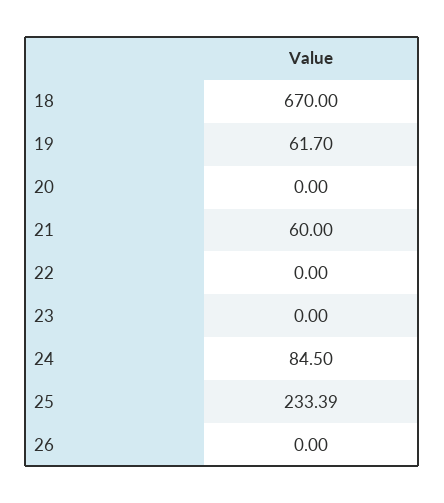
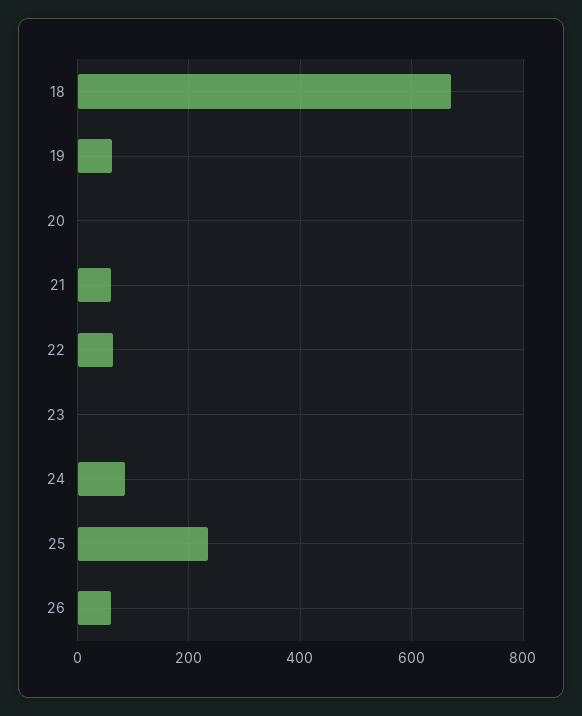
22: 0 -> 60
26: 0 -> 60

